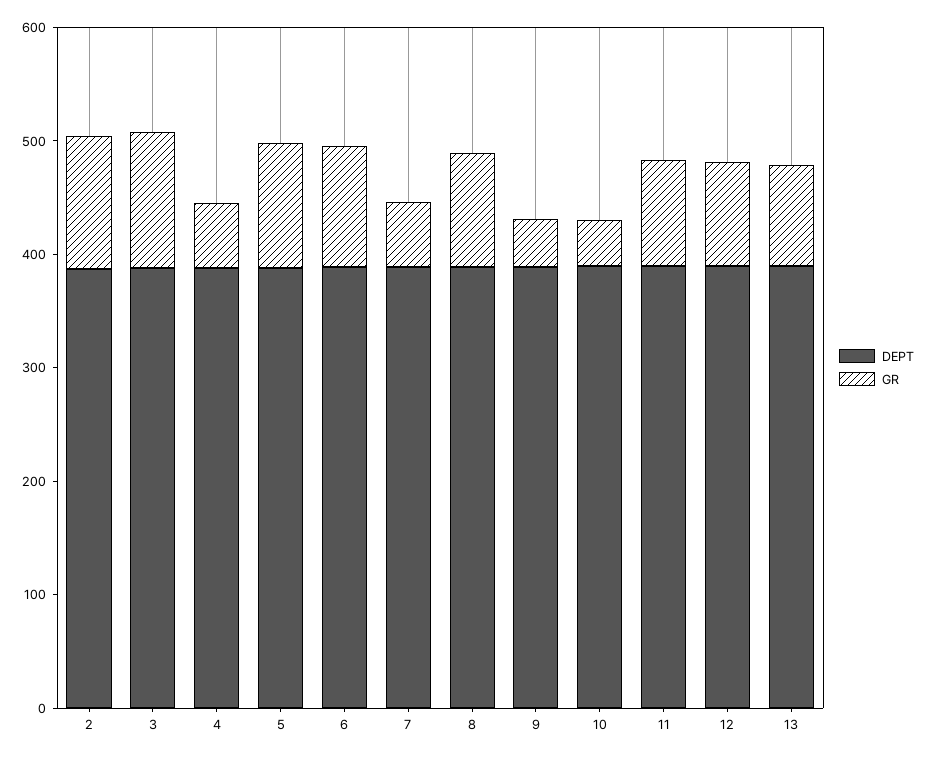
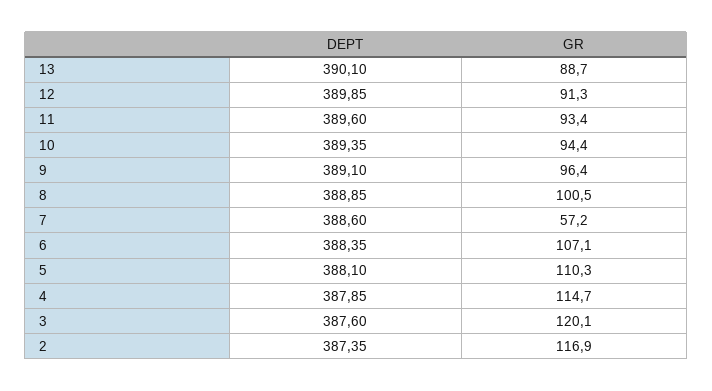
GR, 4: 60 -> 114.7
GR, 9: 40 -> 96.4
GR, 10: 40 -> 94.4

